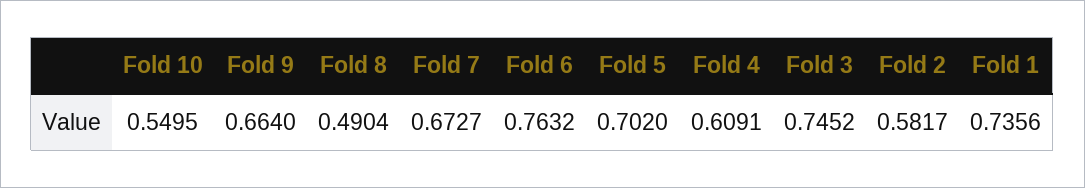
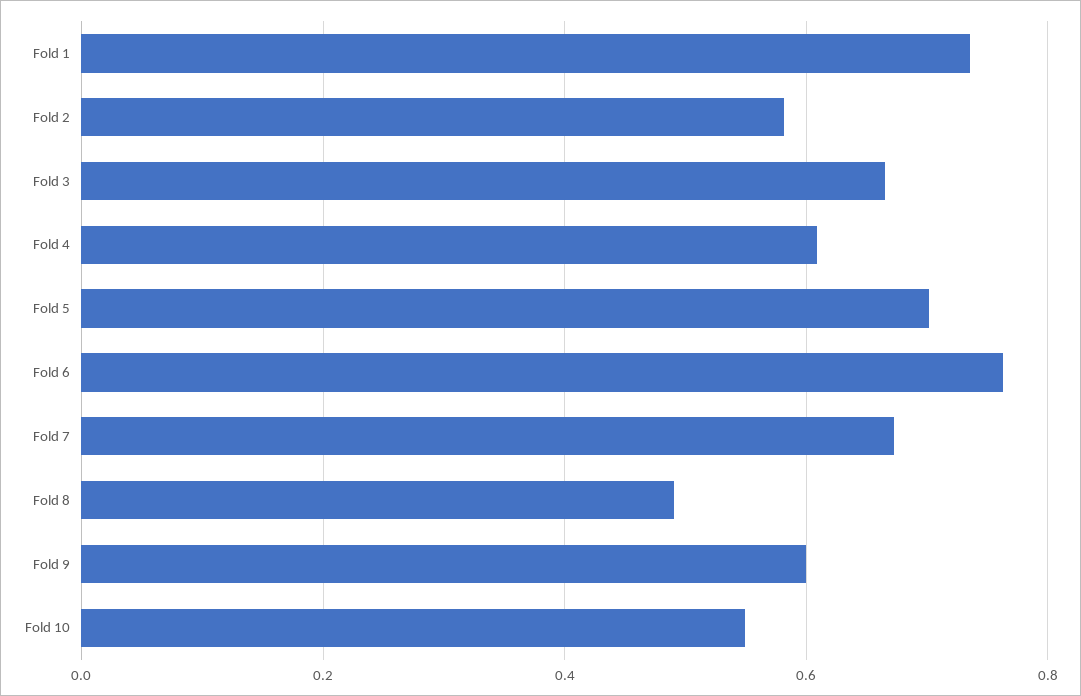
Fold 9: 0.664 -> 0.6
Fold 3: 0.7452 -> 0.66

